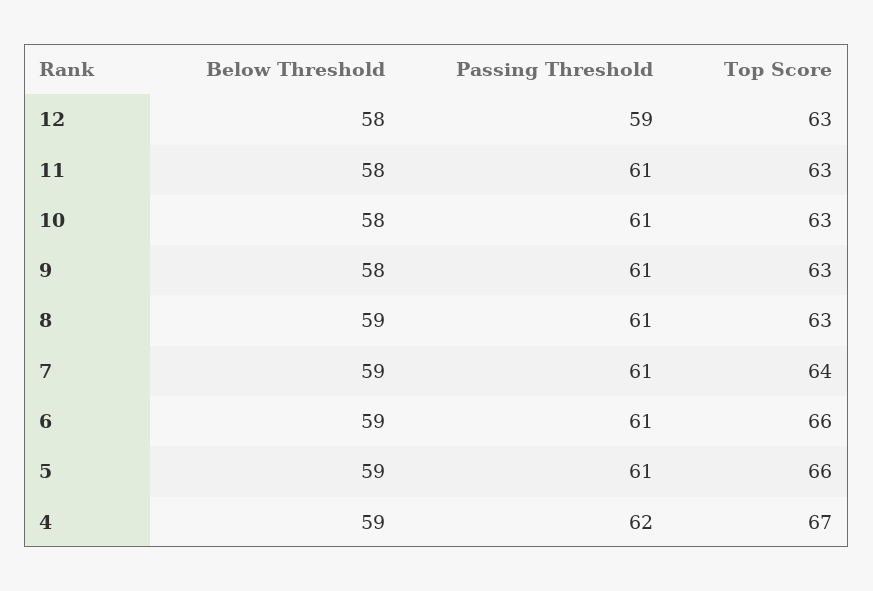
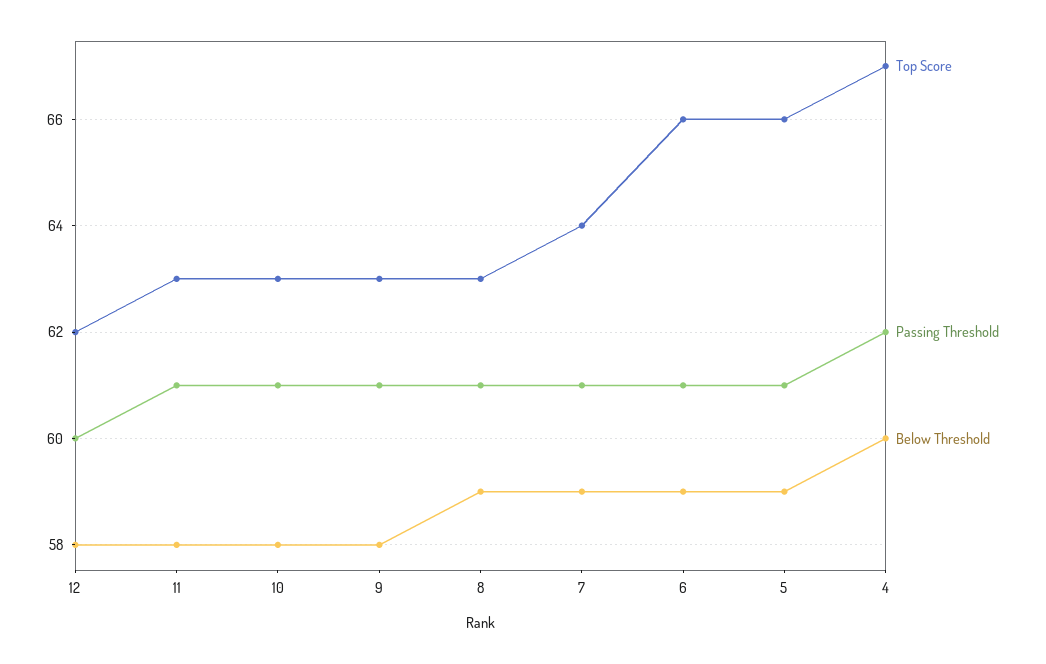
Passing Threshold, 12: 59 -> 60
Top Score, 12: 63 -> 62
Below Threshold, 4: 59 -> 60

